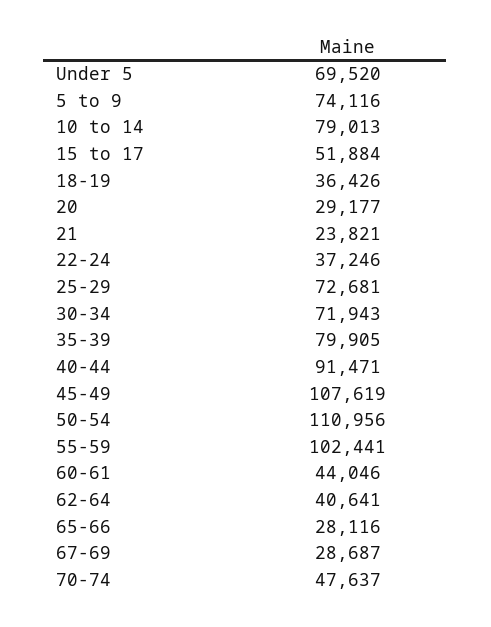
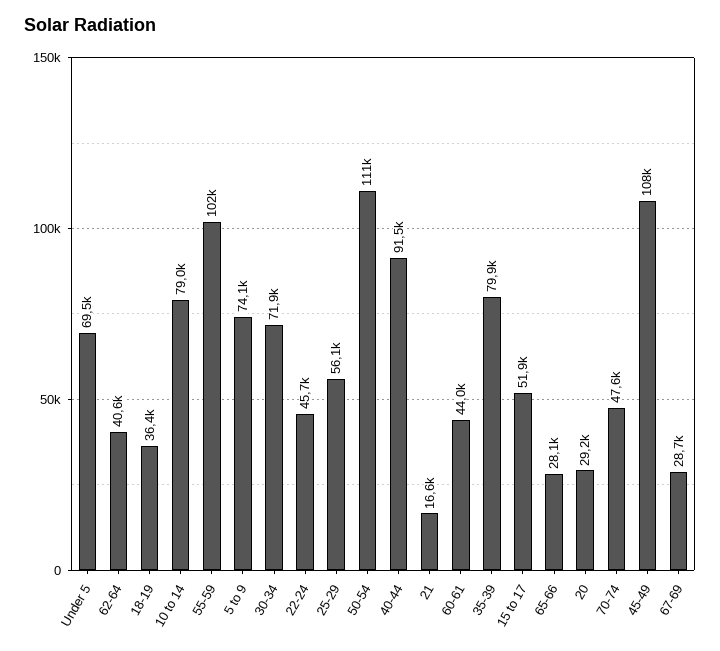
21: 23821 -> 16600
22-24: 37246 -> 45700
25-29: 72681 -> 56100

